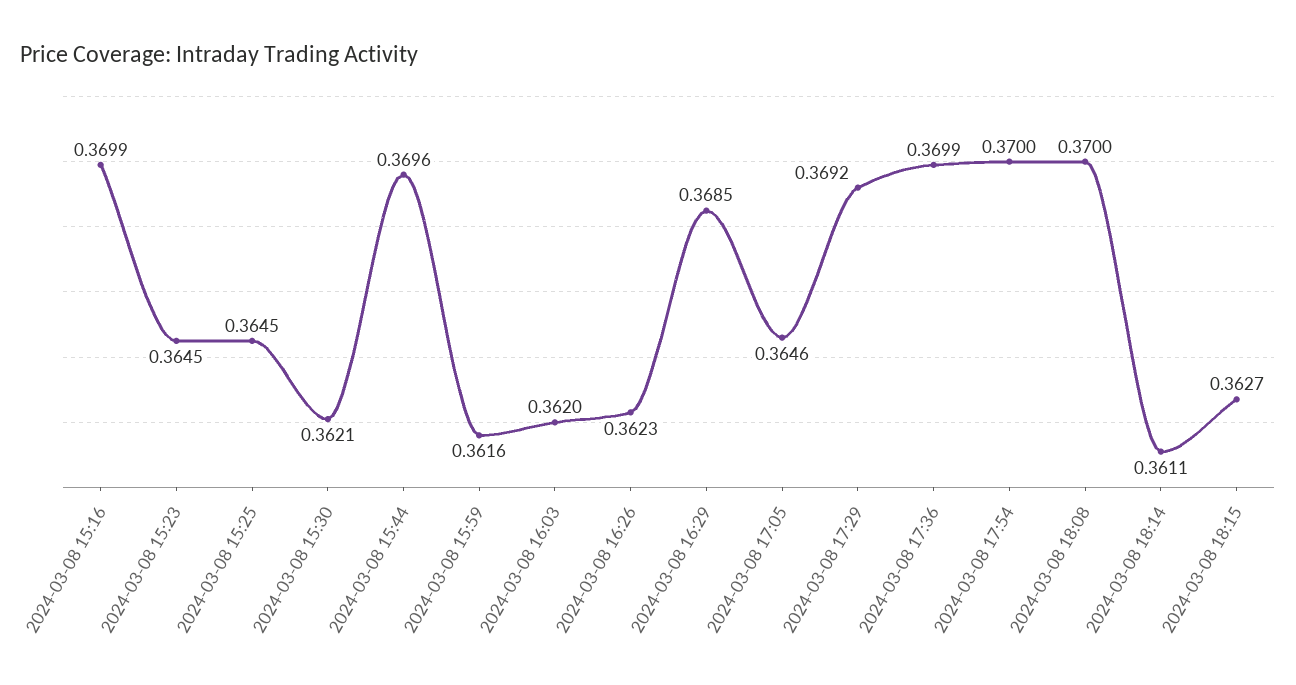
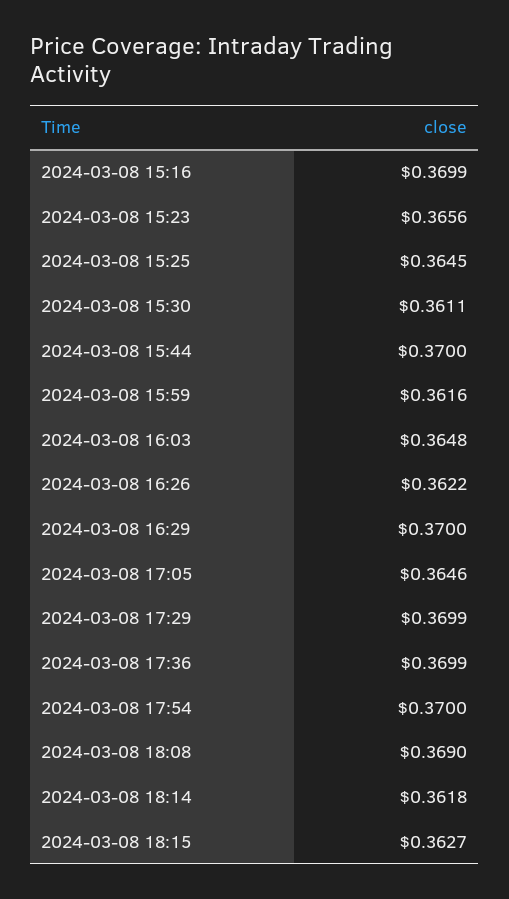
2024-03-08 15:23: 0.3645 -> 0.3656
2024-03-08 15:30: 0.3621 -> 0.3611
2024-03-08 15:44: 0.3696 -> 0.37
2024-03-08 16:03: 0.362 -> 0.3648
2024-03-08 16:26: 0.3623 -> 0.3622
2024-03-08 16:29: 0.3685 -> 0.37
2024-03-08 17:29: 0.3692 -> 0.3699
2024-03-08 18:08: 0.37 -> 0.369
2024-03-08 18:14: 0.3611 -> 0.3618

